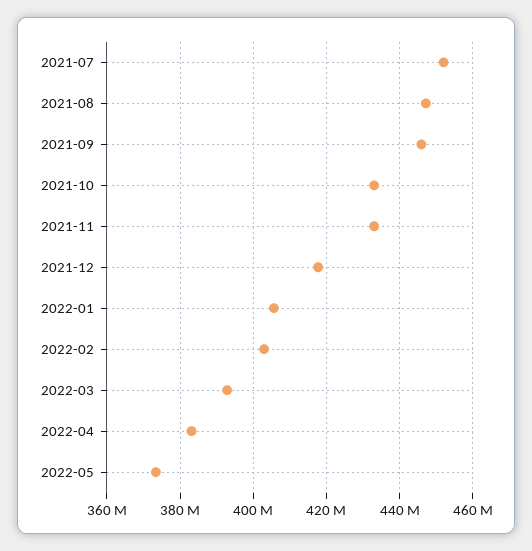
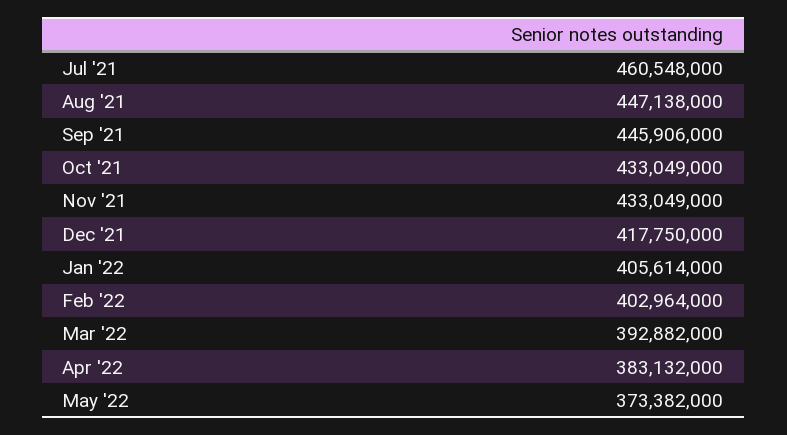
2021-07: 452000000 -> 460548000

